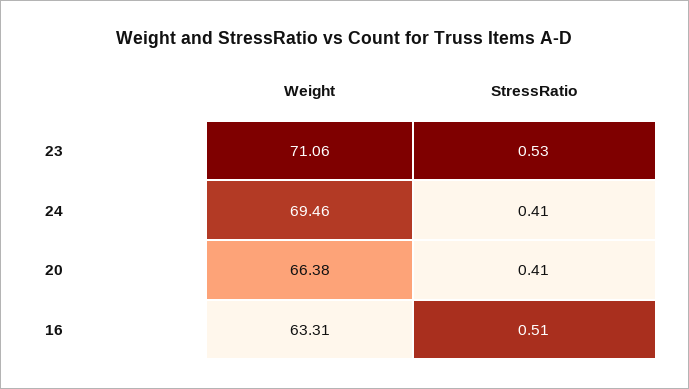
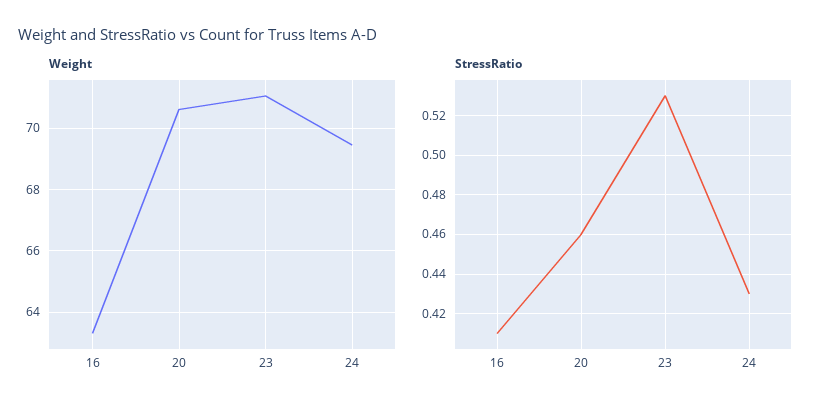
StressRatio, 24: 0.41 -> 0.43
Weight, 20: 66.38 -> 70.6
StressRatio, 20: 0.41 -> 0.46
StressRatio, 16: 0.51 -> 0.41

